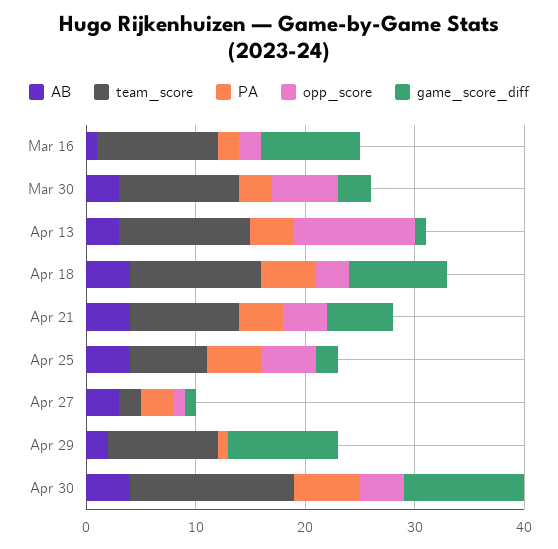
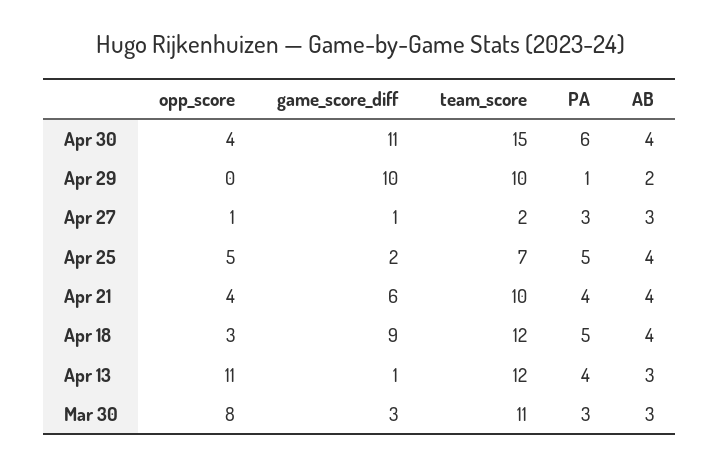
AB, Mar 16: 1 -> none
team_score, Mar 16: 11 -> none
PA, Mar 16: 2 -> none
opp_score, Mar 16: 2 -> none
game_score_diff, Mar 16: 9 -> none
opp_score, Mar 30: 6 -> 8

